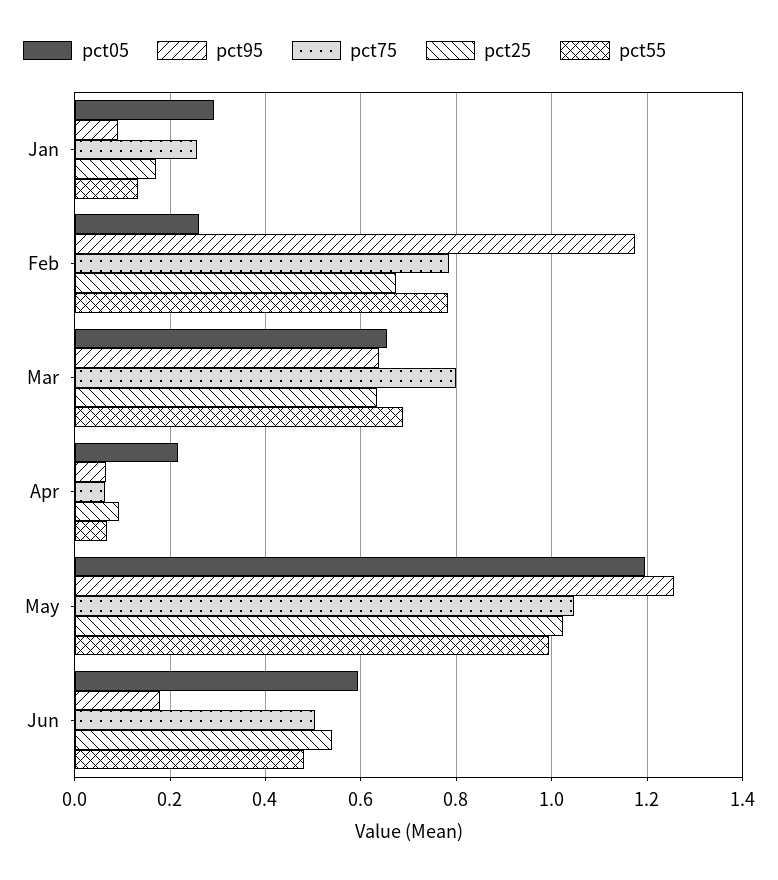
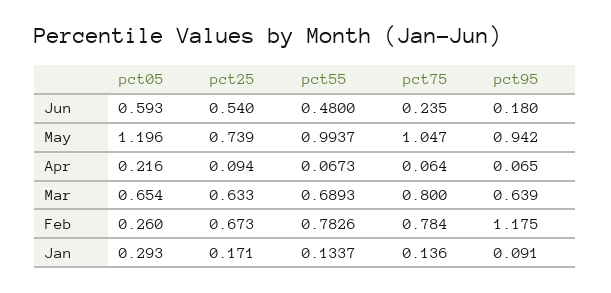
pct75, Jan: 0.26 -> 0.136
pct95, May: 1.26 -> 0.942
pct25, May: 1.02 -> 0.739
pct75, Jun: 0.5 -> 0.235

